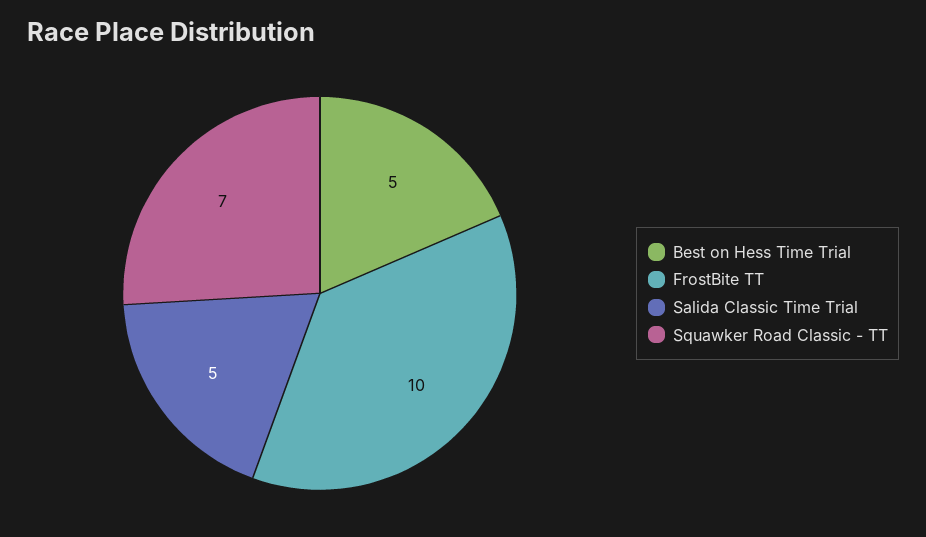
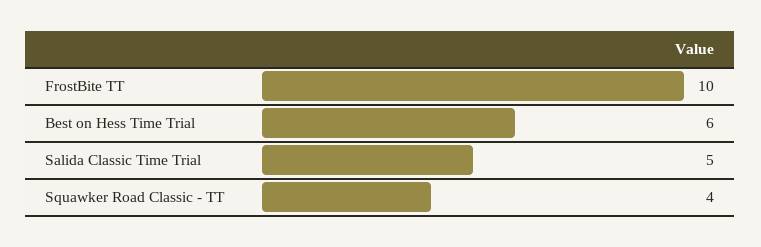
Best on Hess Time Trial: 5 -> 6
Squawker Road Classic - TT: 7 -> 4

